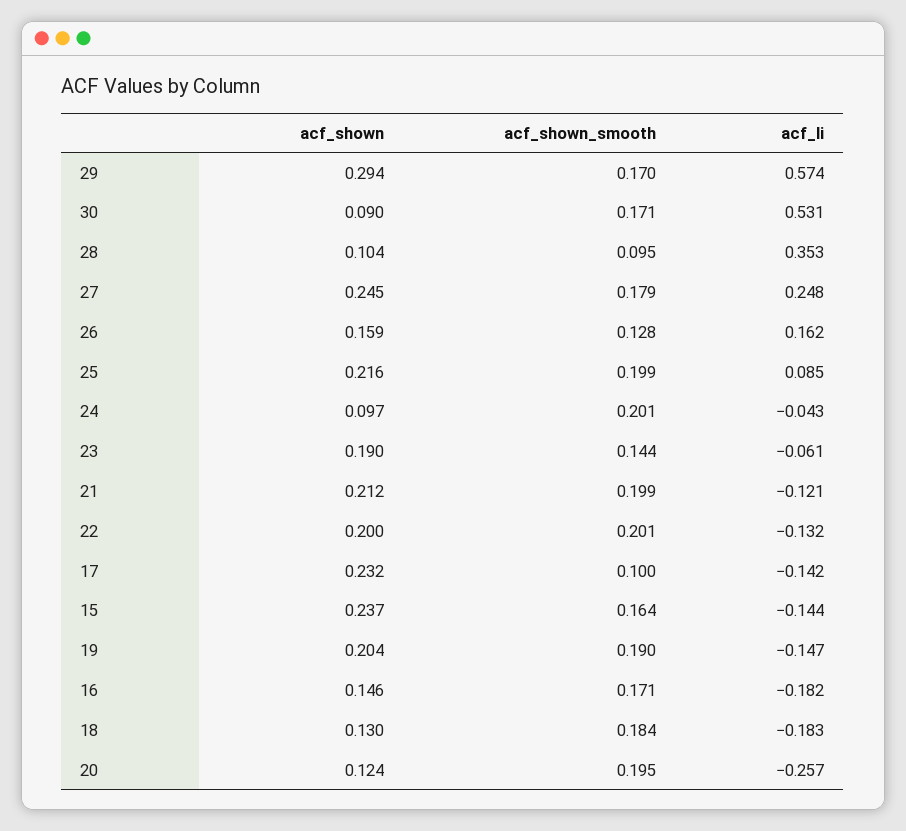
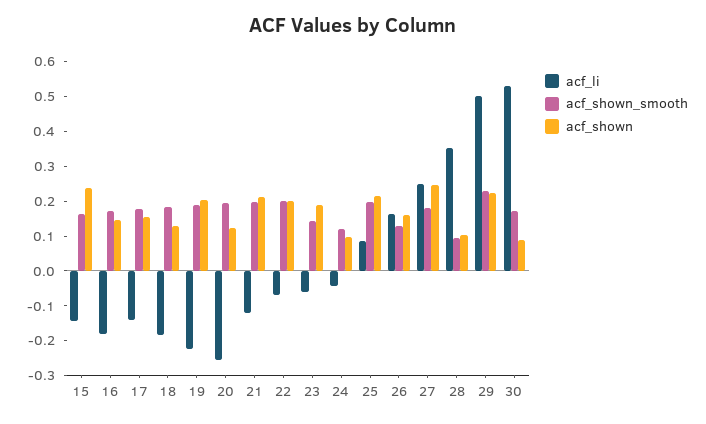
acf_shown, 29: 0.294 -> 0.225
acf_shown_smooth, 29: 0.17 -> 0.225
acf_li, 29: 0.574 -> 0.5
acf_shown_smooth, 24: 0.201 -> 0.125
acf_li, 22: -0.132 -> -0.075
acf_shown, 17: 0.232 -> 0.15
acf_shown_smooth, 17: 0.1 -> 0.175
acf_li, 19: -0.147 -> -0.225

